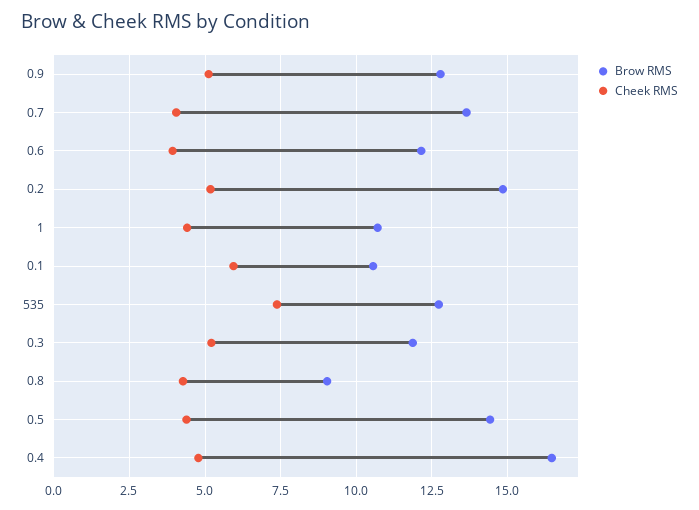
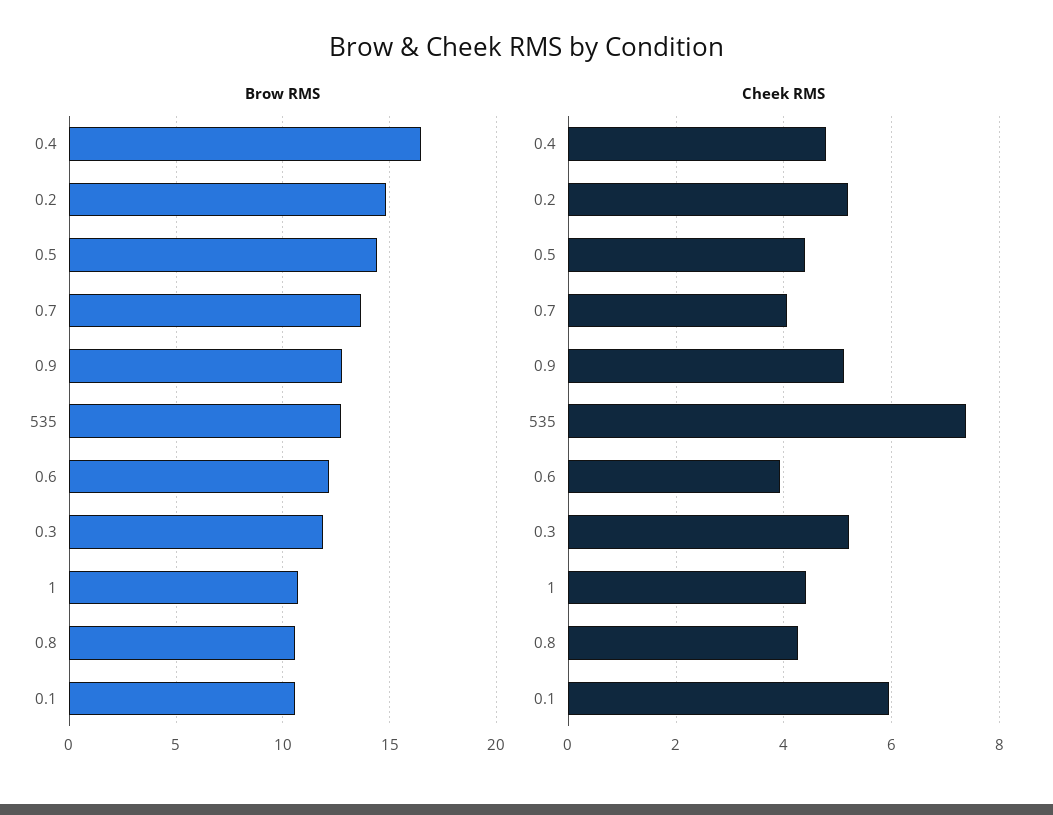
Brow RMS, 0.8: 9 -> 10.5

